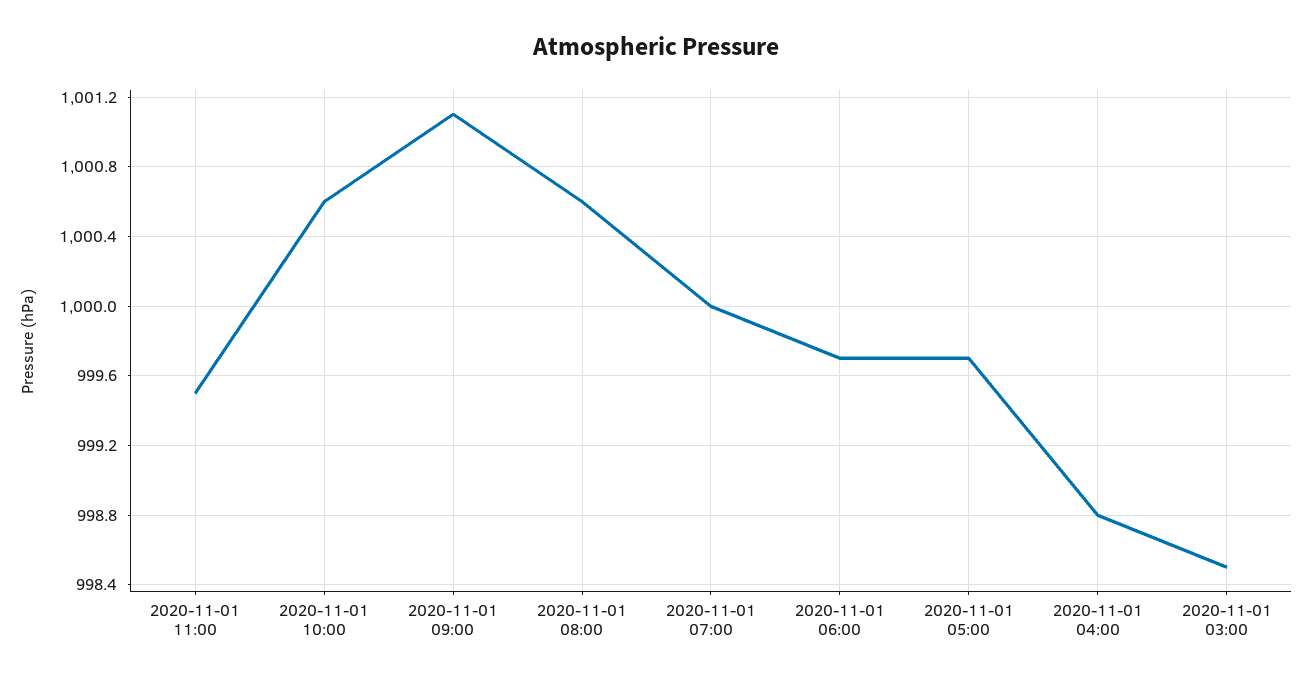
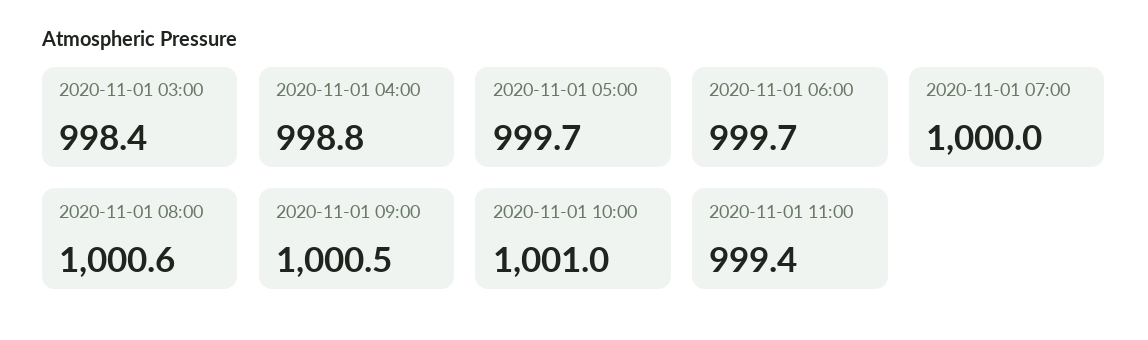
2020-11-01 11:00: 999.5 -> 999.4
2020-11-01 10:00: 1000.6 -> 1001
2020-11-01 09:00: 1001.1 -> 1000.5
2020-11-01 03:00: 998.5 -> 998.4

